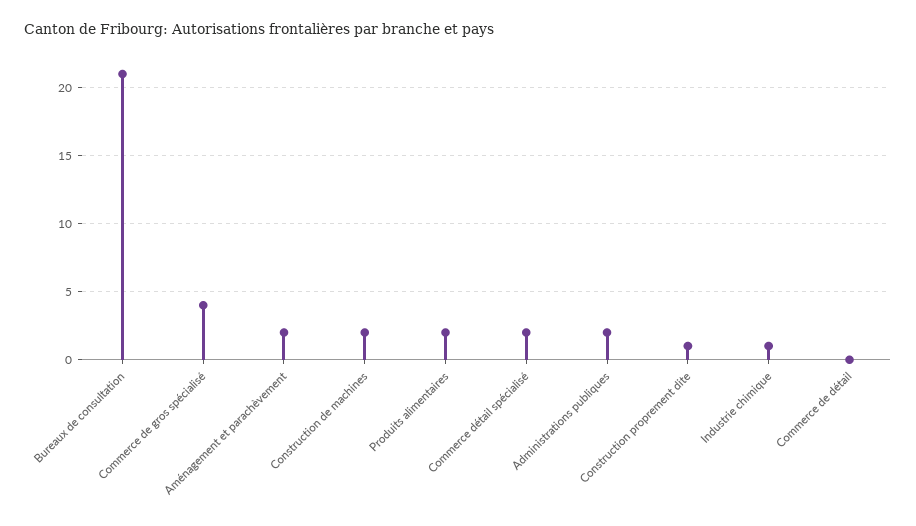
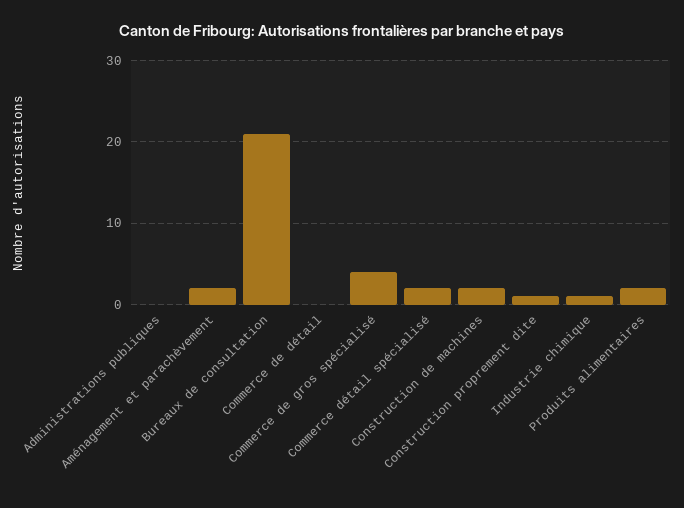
Administrations publiques: 2 -> 0

